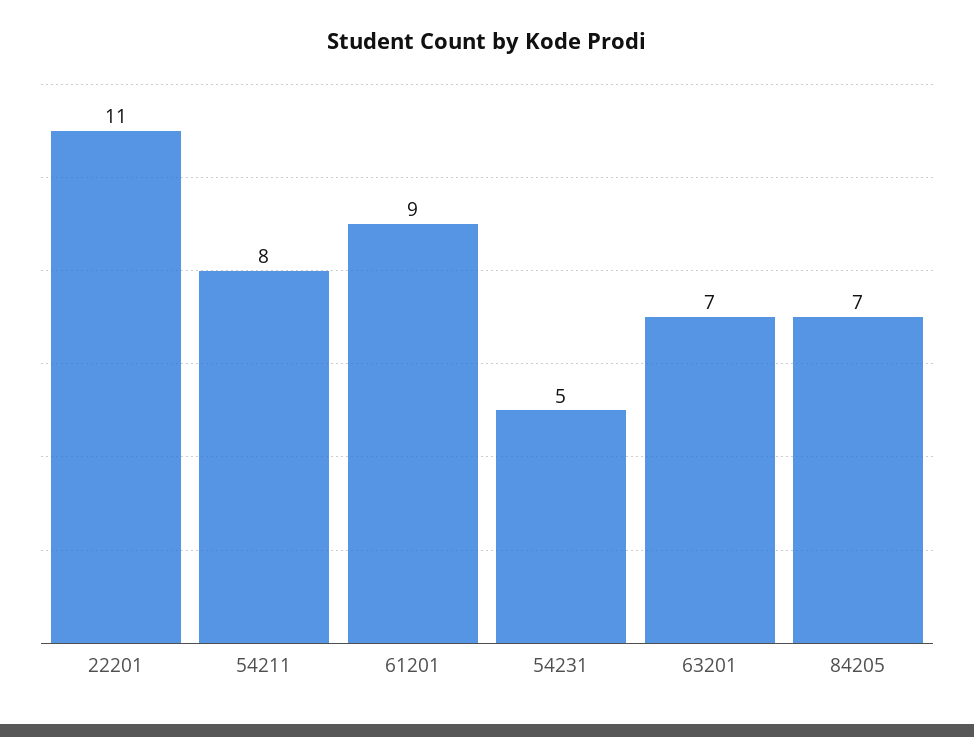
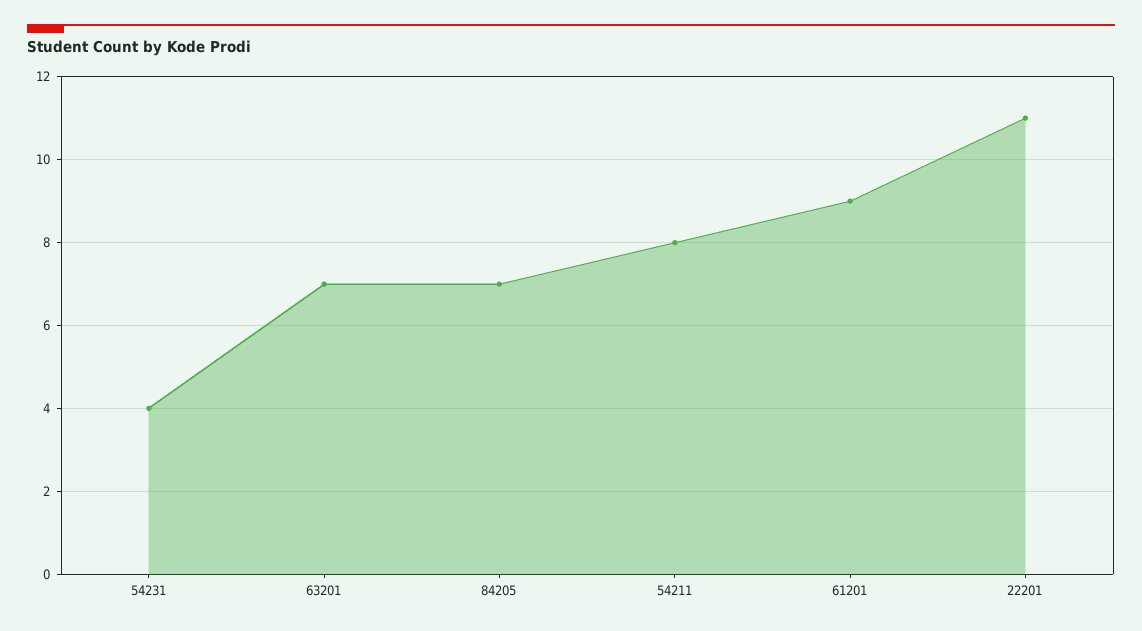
54231: 5 -> 4

